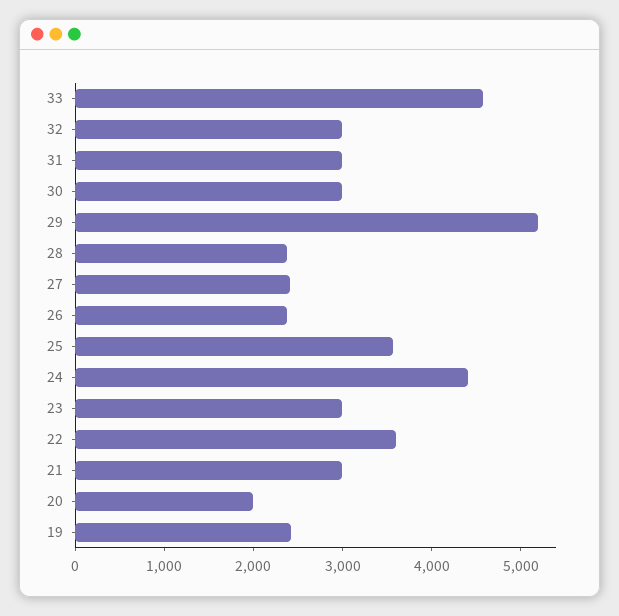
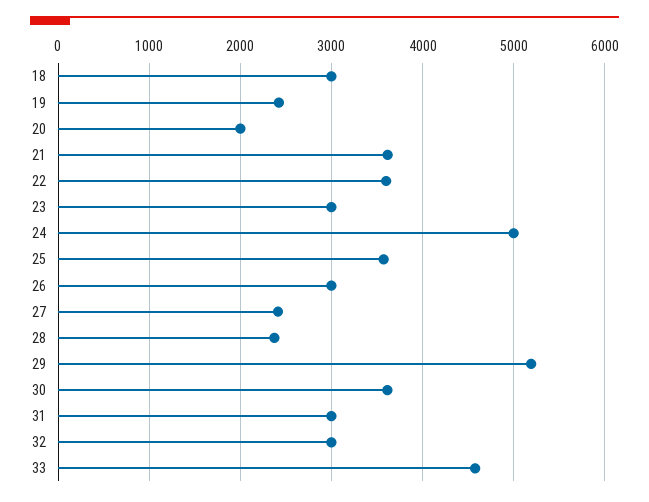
30: 3000 -> 3600
26: 2400 -> 3000
24: 4400 -> 5000
21: 3000 -> 3600
18: none -> 3000

